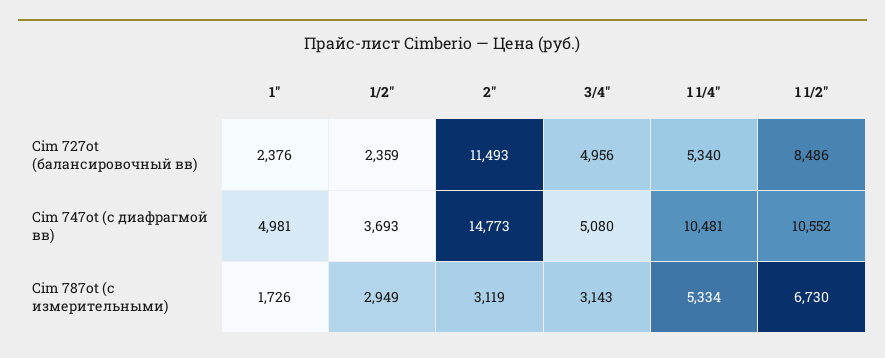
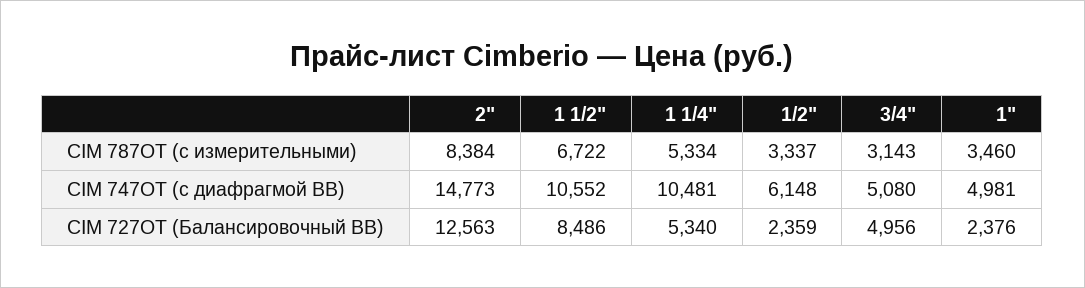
2", Cim 727ot (балансировочный вв): 11493 -> 12563
1/2", Cim 747ot (с диафрагмой вв): 3693 -> 6148
1", Cim 787ot (с измерительными): 1726 -> 3460
1/2", Cim 787ot (с измерительными): 2949 -> 3337
2", Cim 787ot (с измерительными): 3119 -> 8384
1 1/2", Cim 787ot (с измерительными): 6730 -> 6722

